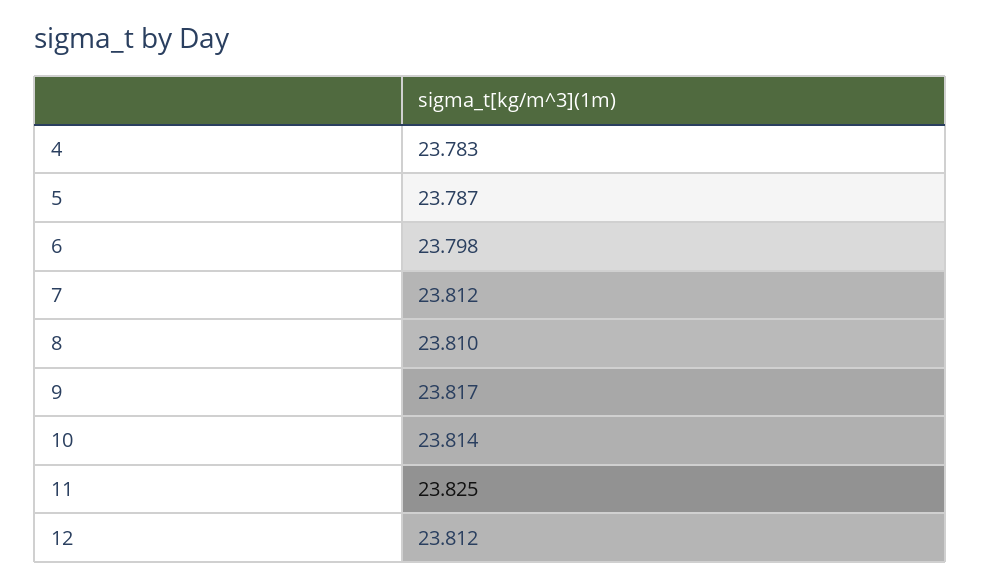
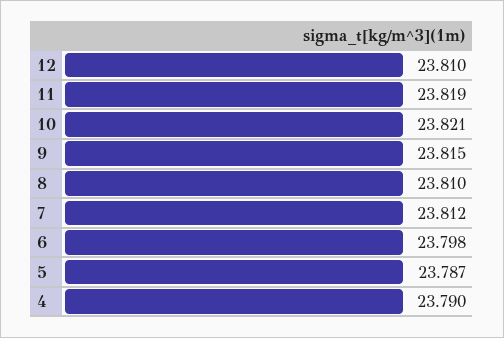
4: 23.783 -> 23.79
9: 23.817 -> 23.815
10: 23.814 -> 23.821
11: 23.825 -> 23.819
12: 23.812 -> 23.81

